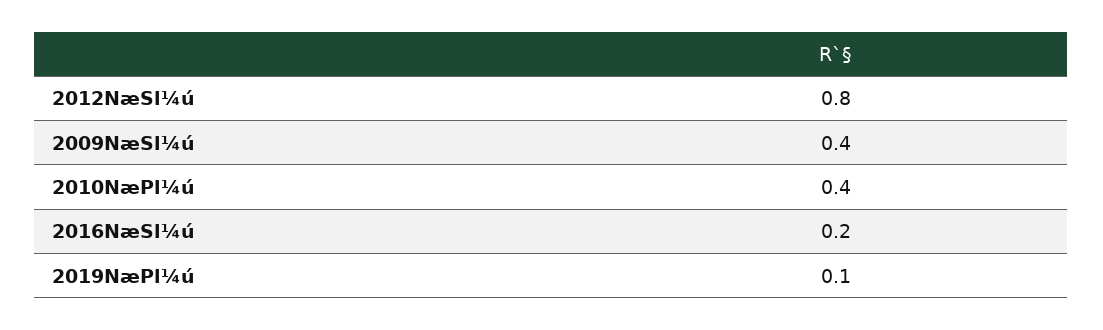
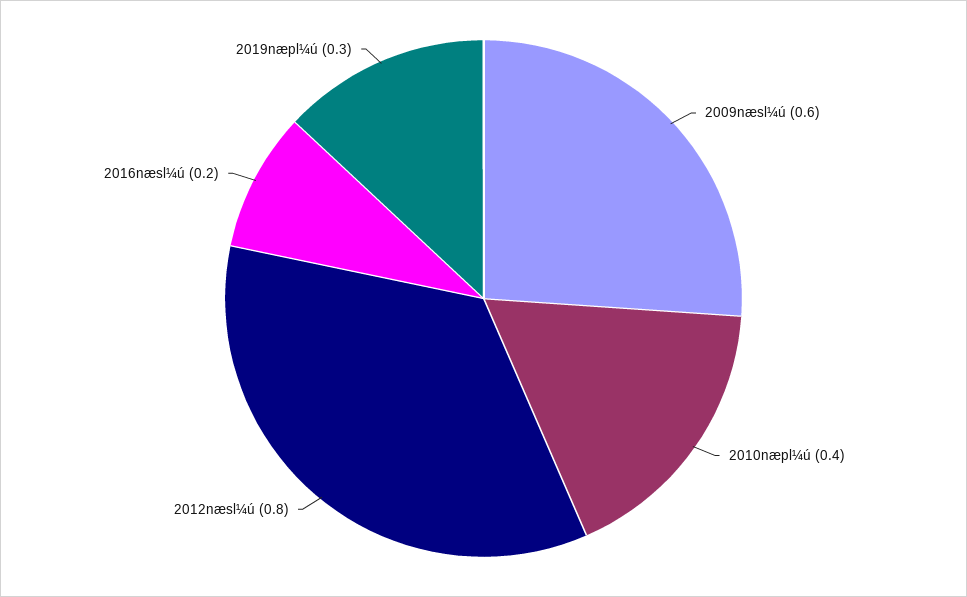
2009NæSl¼ú: 0.4 -> 0.6
2019NæPl¼ú: 0.1 -> 0.3

